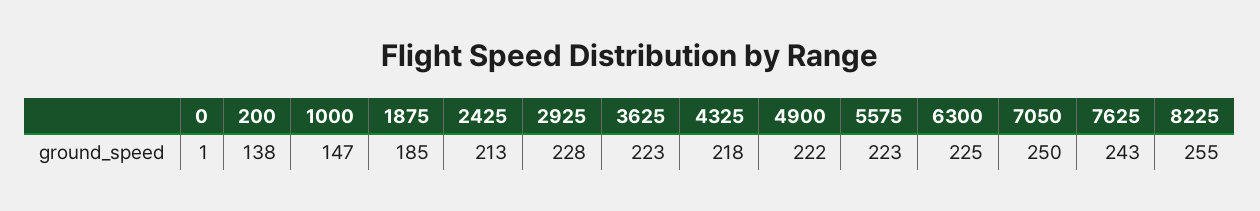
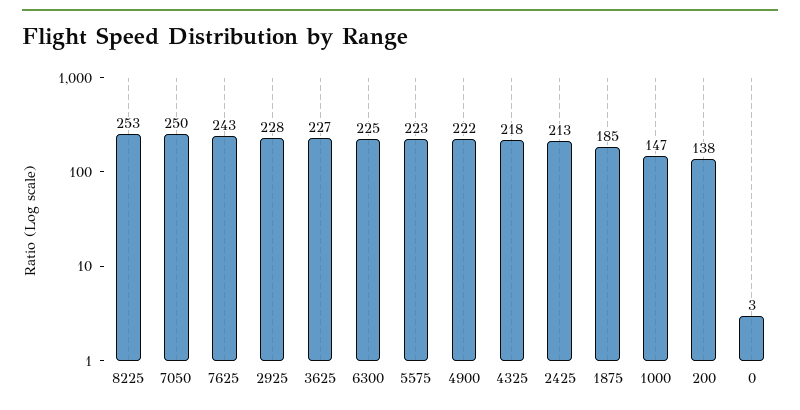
0: 1 -> 3
3625: 223 -> 227
8225: 255 -> 253

